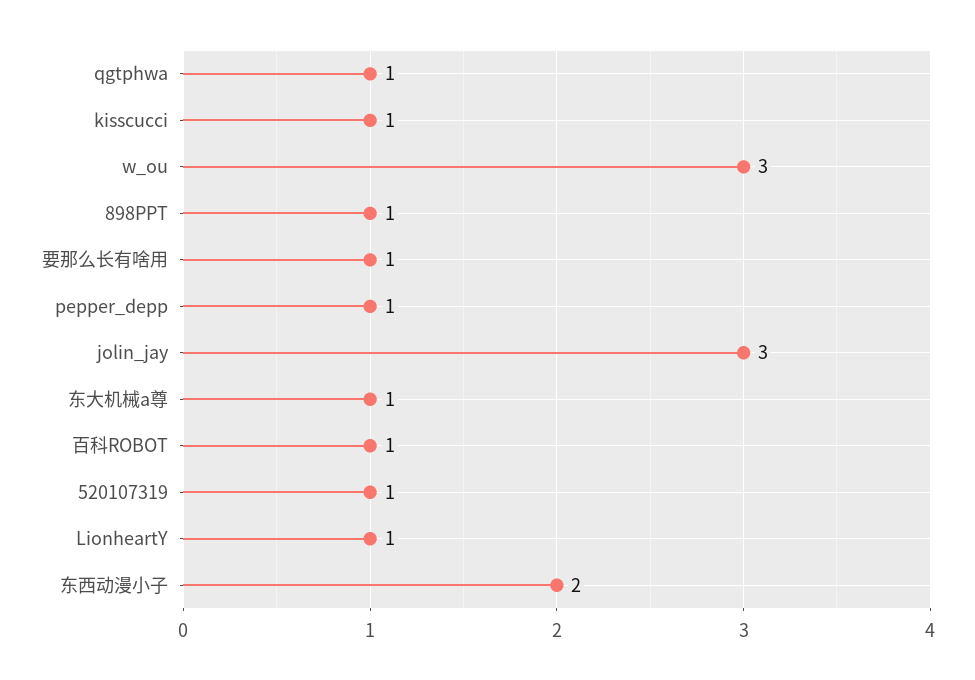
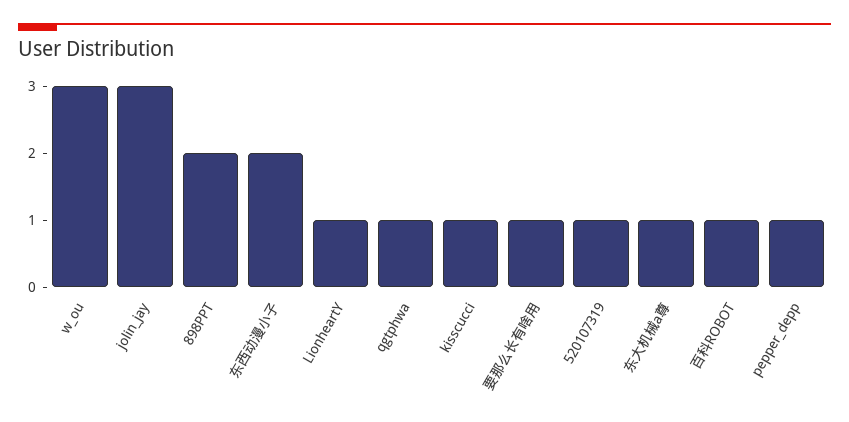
898PPT: 1 -> 2

